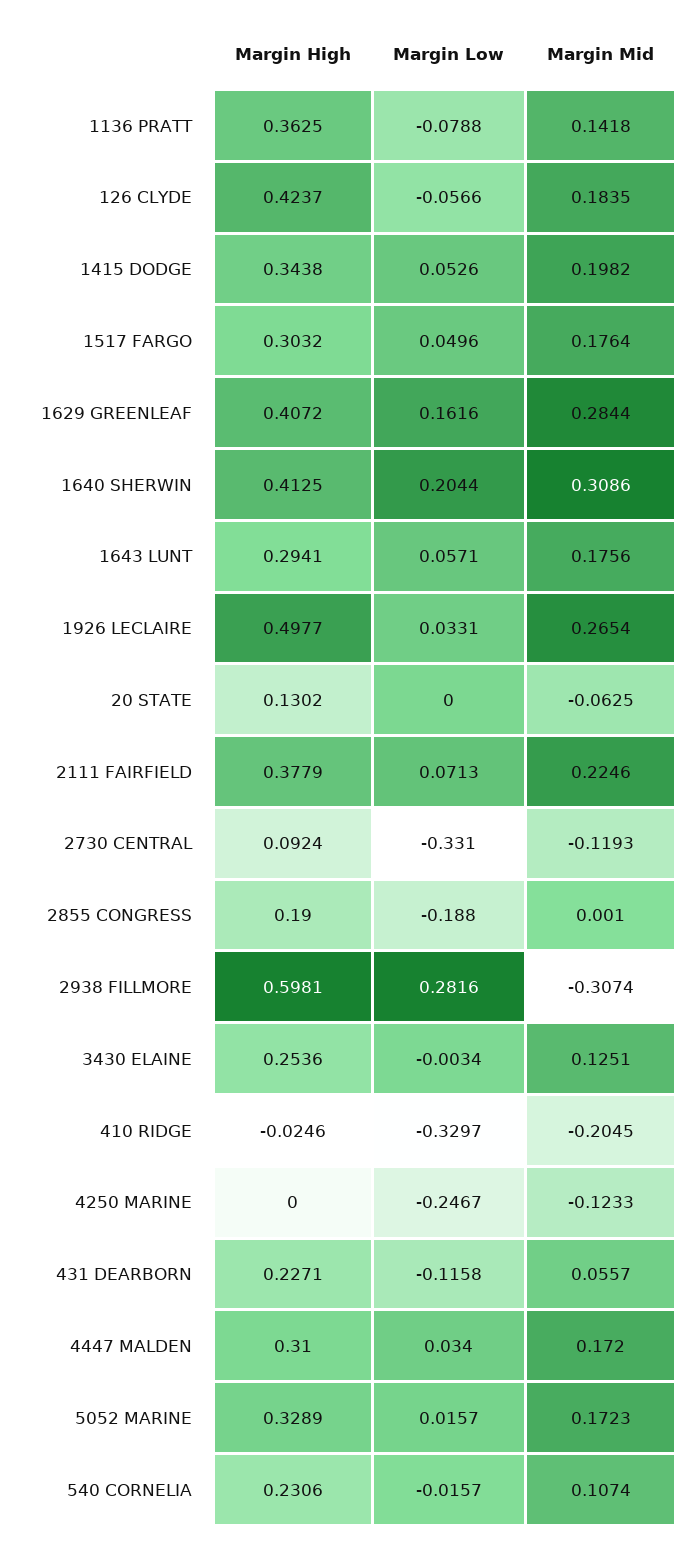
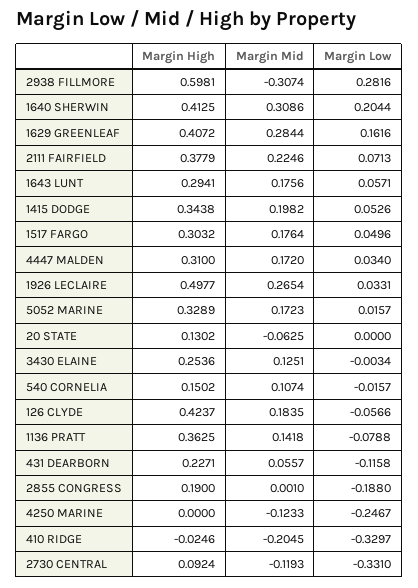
Margin High, 540 CORNELIA: 0.2306 -> 0.1502

